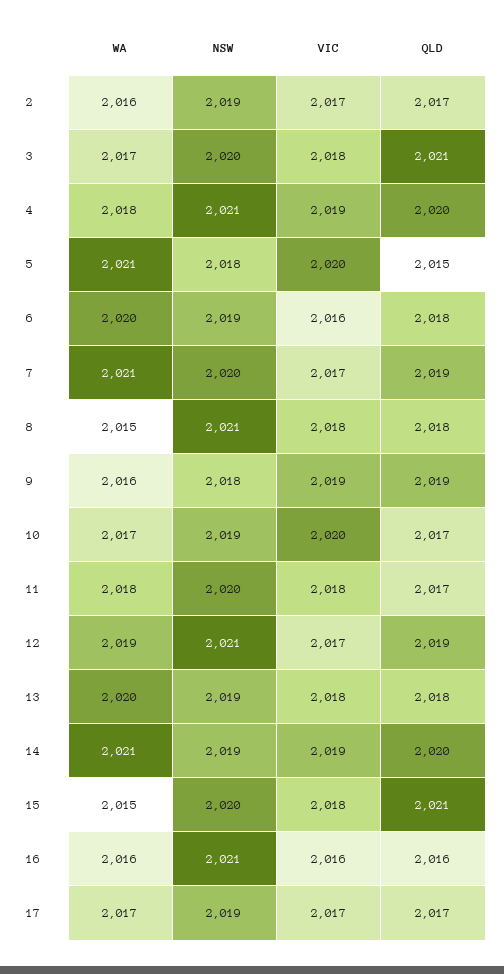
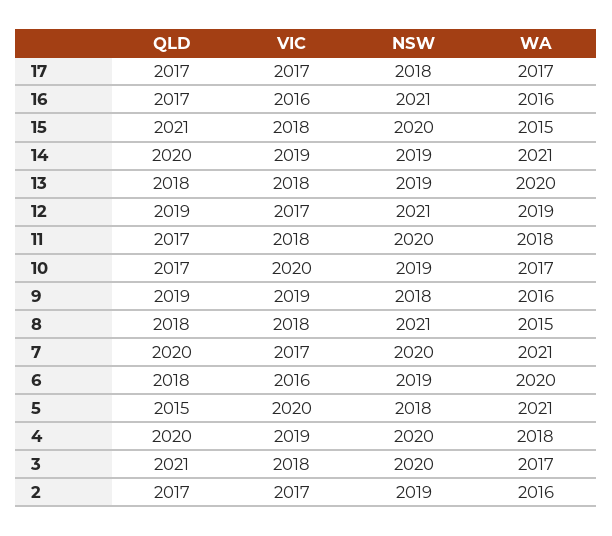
NSW, 4: 2021 -> 2020
QLD, 7: 2019 -> 2020
QLD, 16: 2016 -> 2017
NSW, 17: 2019 -> 2018

